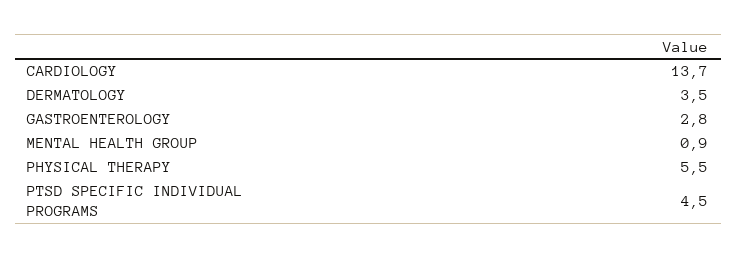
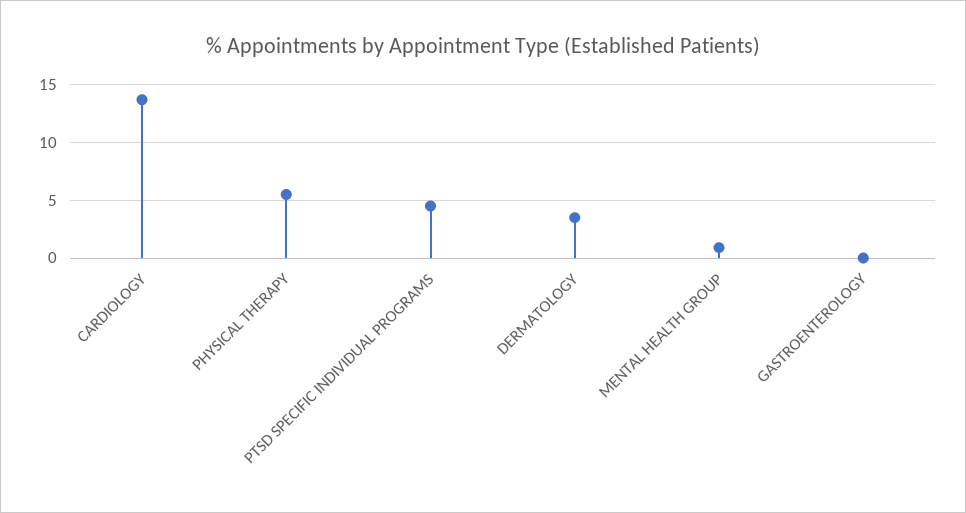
GASTROENTEROLOGY: 2.8 -> 0

